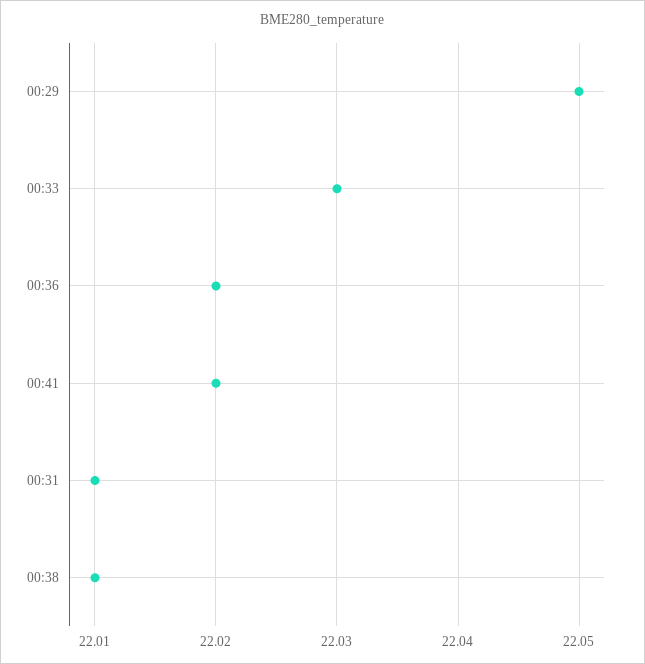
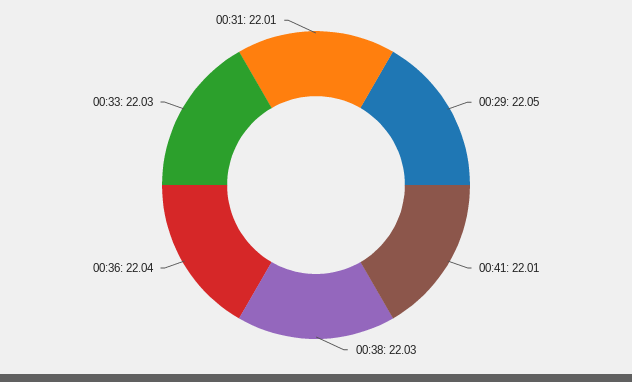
00:36: 22.02 -> 22.04
00:41: 22.02 -> 22.01
00:38: 22.01 -> 22.03

